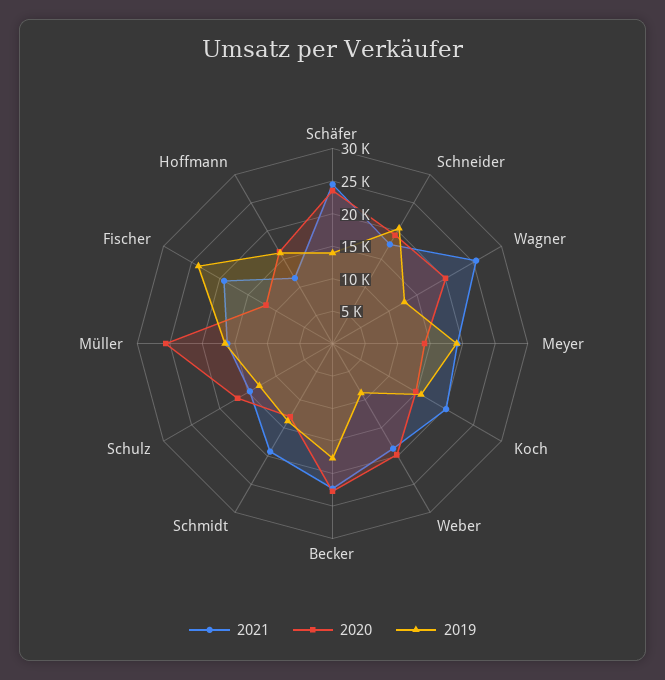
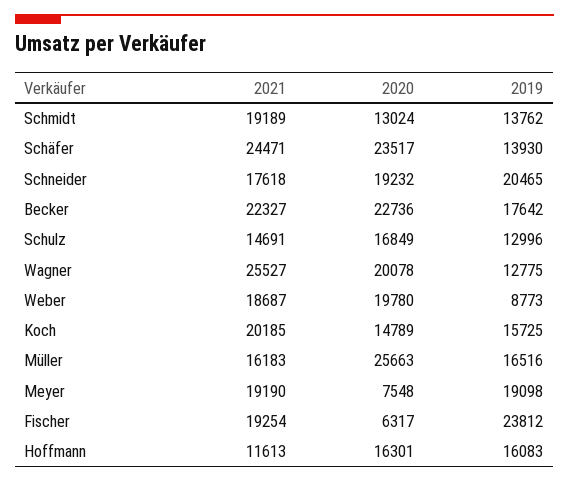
2020, Meyer: 15000 -> 7548
2020, Fischer: 12500 -> 6317

